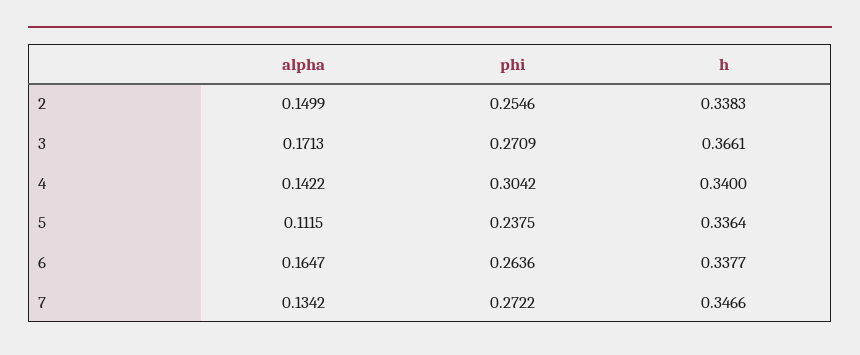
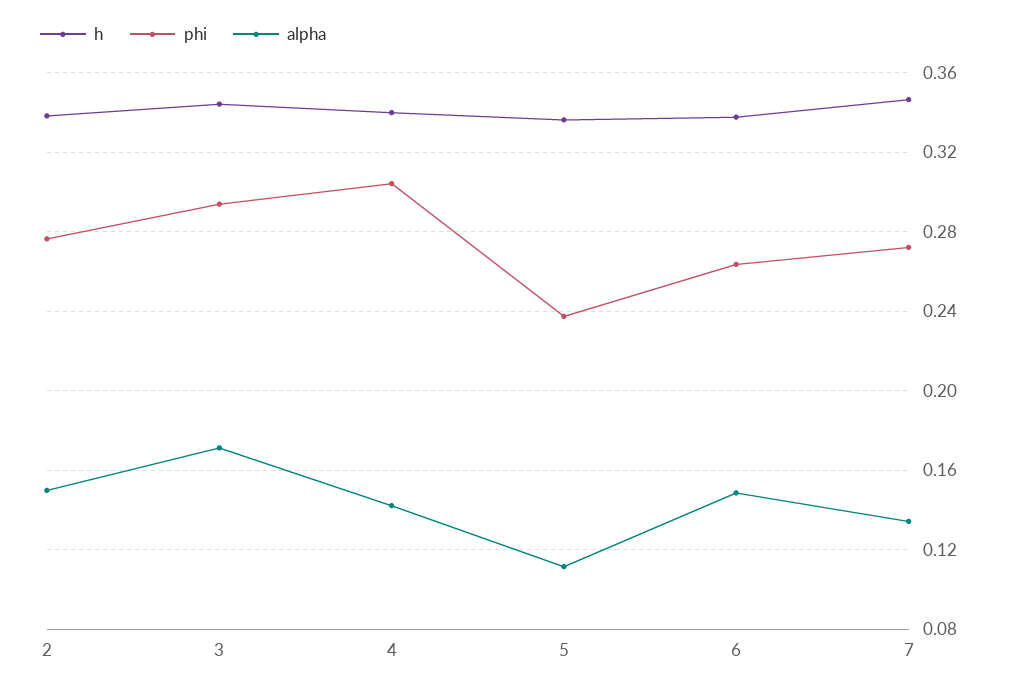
phi, 2: 0.2546 -> 0.275
phi, 3: 0.2709 -> 0.295
h, 3: 0.3661 -> 0.345
alpha, 6: 0.1647 -> 0.15

